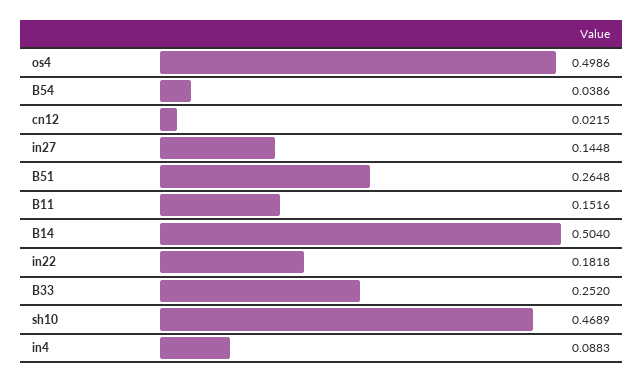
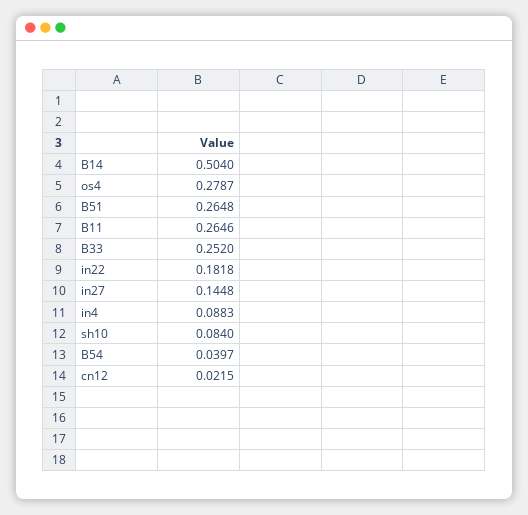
os4: 0.4986 -> 0.2787
B54: 0.0386 -> 0.0397
B11: 0.1516 -> 0.2646
sh10: 0.4689 -> 0.084

